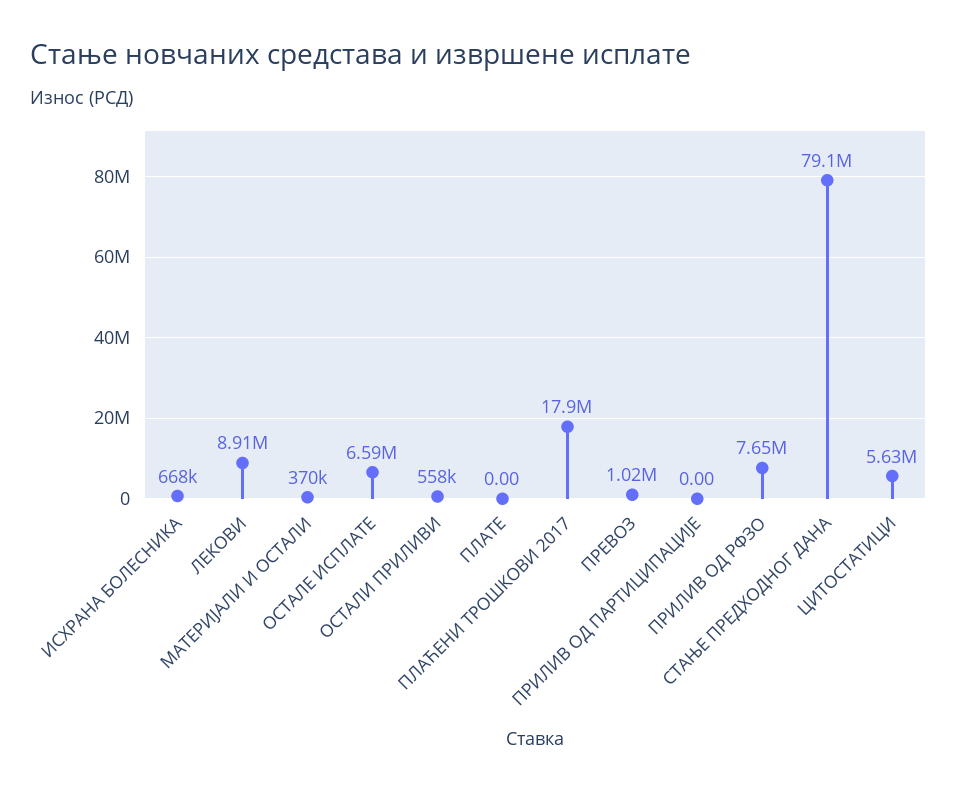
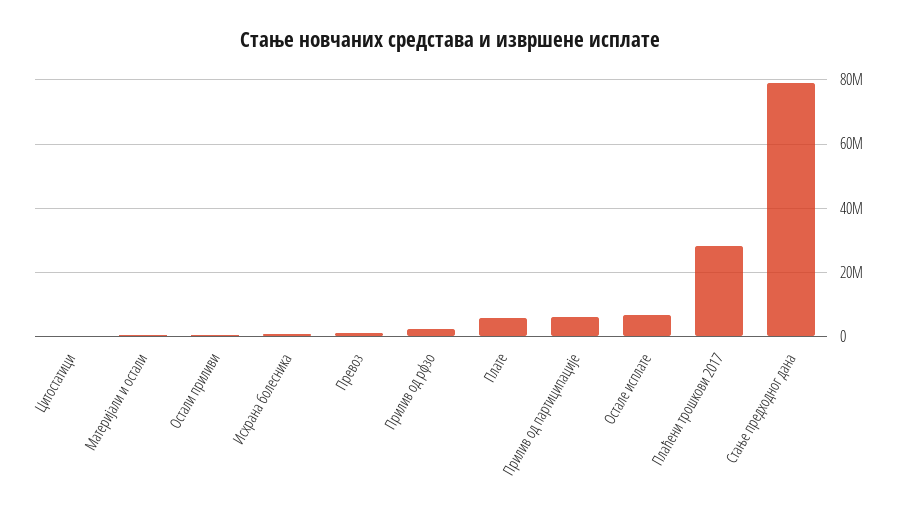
ЛЕКОВИ: 8910000 -> none
ПЛАТЕ: 0 -> 6000000
ПЛАЋЕНИ ТРОШКОВИ 2017: 17900000 -> 28000000
ПРИЛИВ ОД ПАРТИЦИПАЦИЈЕ: 0 -> 6000000
ПРИЛИВ ОД РФЗО: 7650000 -> 2000000
ЦИТОСТАТИЦИ: 5630000 -> 0

